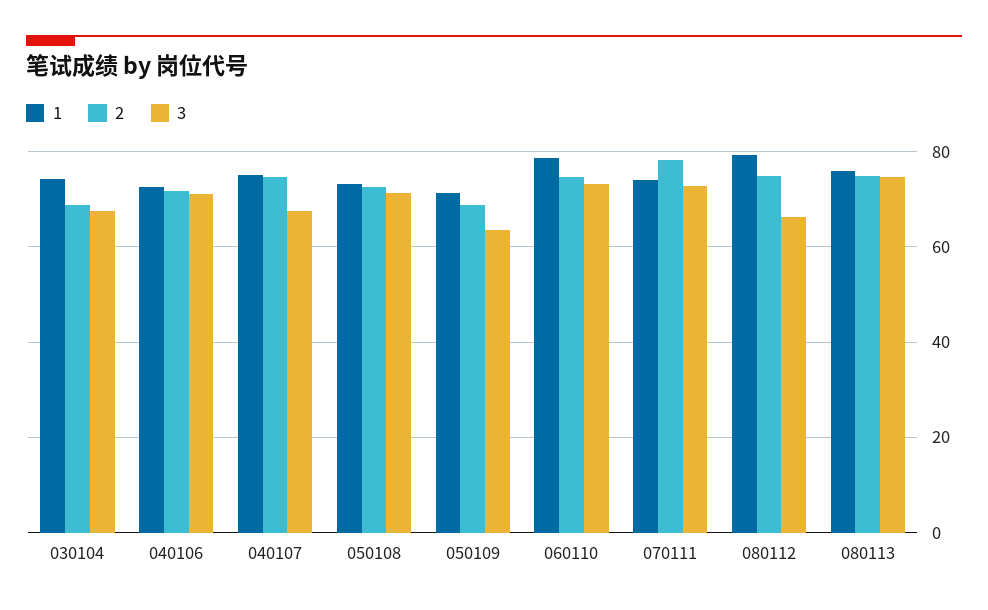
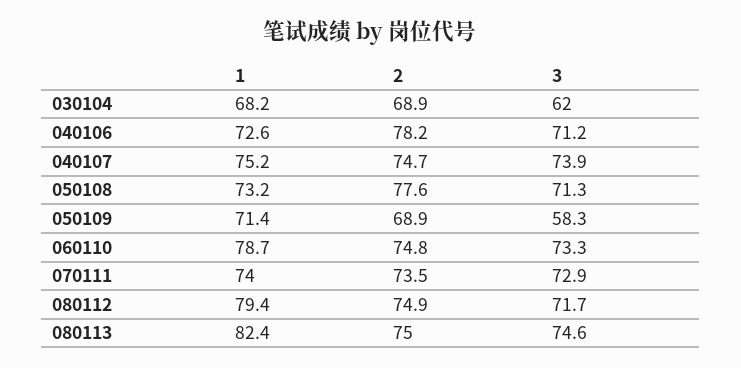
1, 030104: 74 -> 68.2
3, 030104: 68 -> 62
2, 040106: 72 -> 78.2
3, 040107: 68 -> 73.9
2, 050108: 72 -> 77.6
3, 050109: 64 -> 58.3
2, 070111: 78 -> 73.5
3, 080112: 66 -> 71.7
1, 080113: 76 -> 82.4

